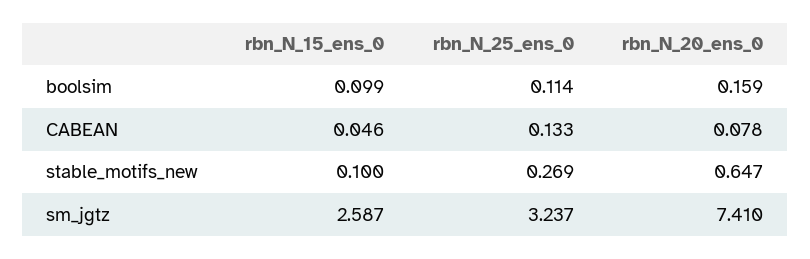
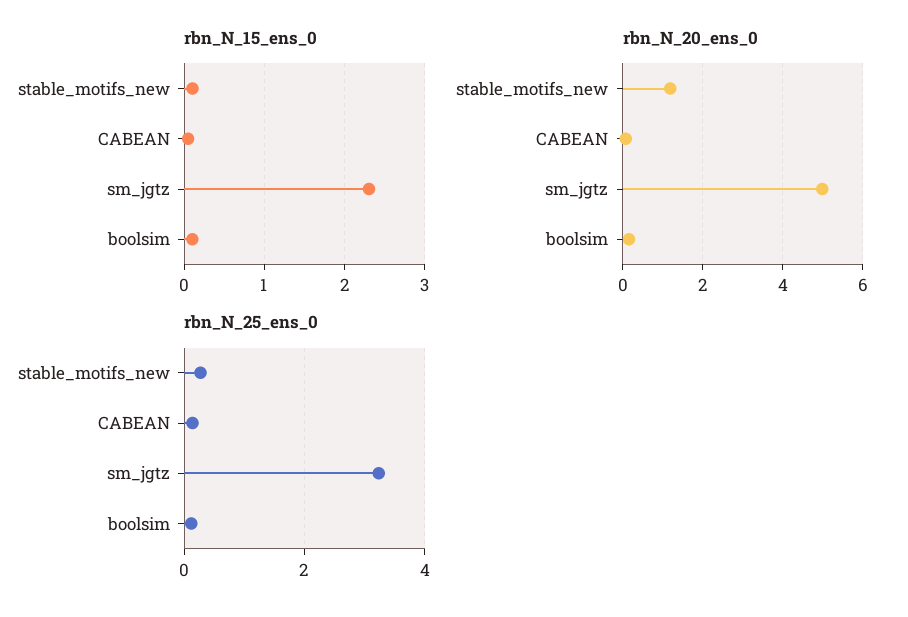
rbn_N_20_ens_0, stable_motifs_new: 0.647 -> 1.2
rbn_N_15_ens_0, sm_jgtz: 2.587 -> 2.3
rbn_N_20_ens_0, sm_jgtz: 7.41 -> 5

